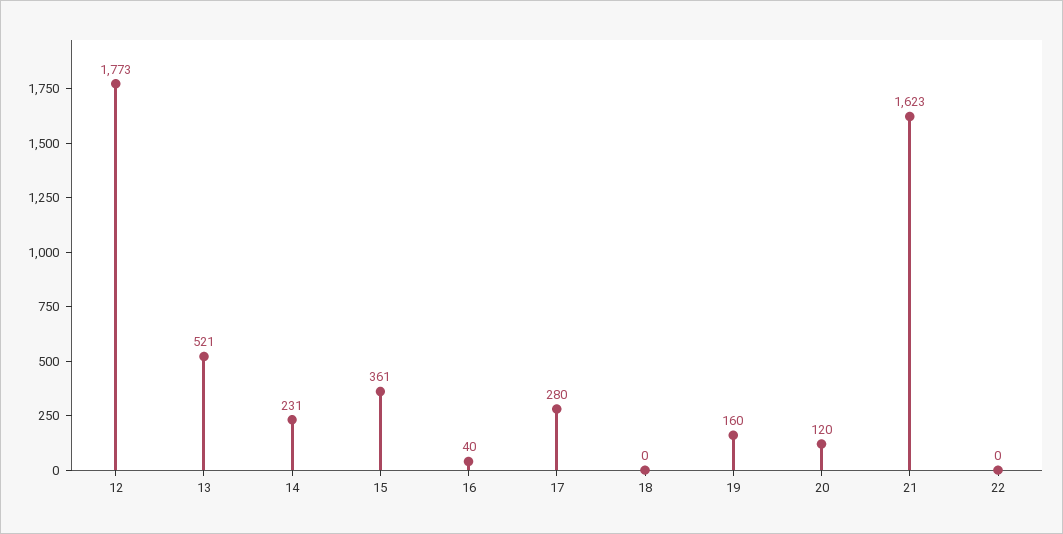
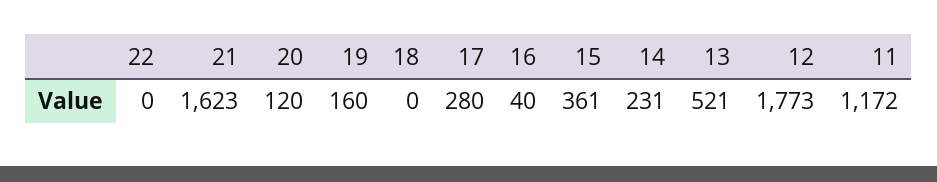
11: none -> 1172

